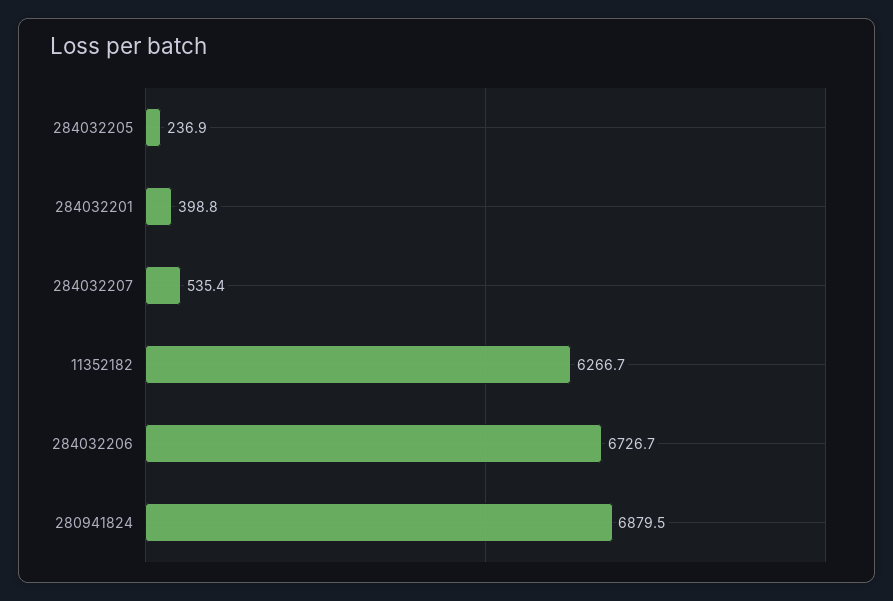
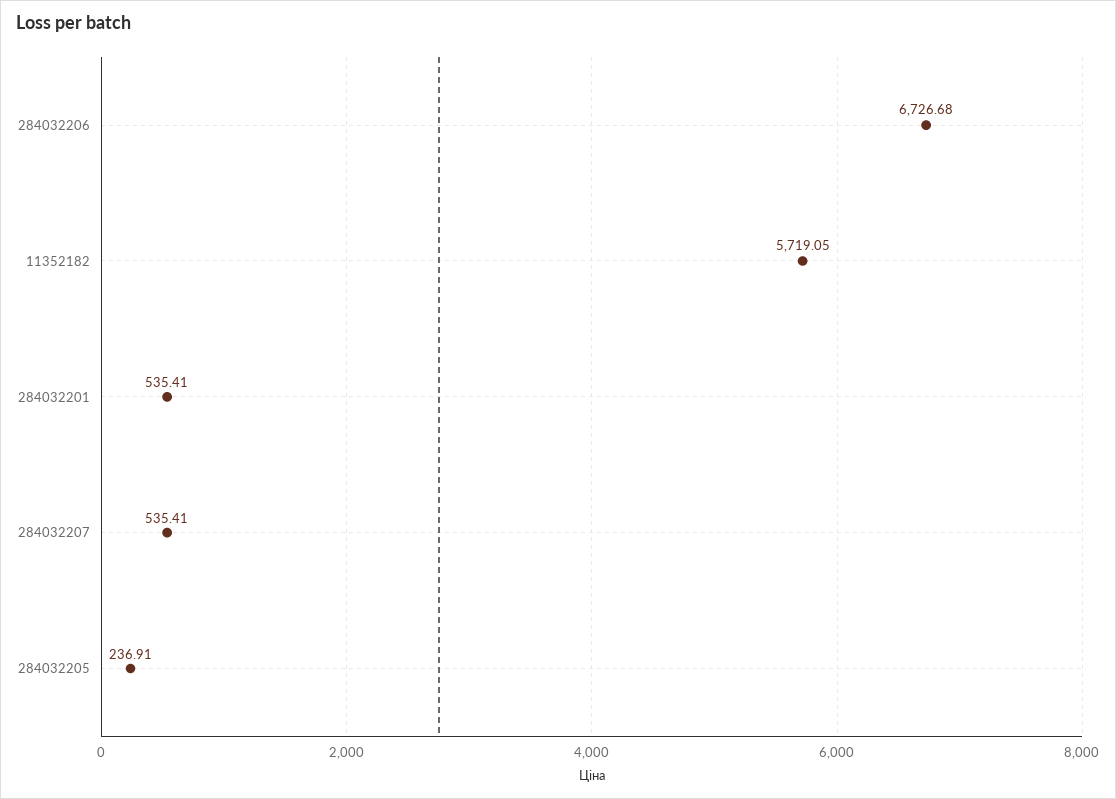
284032201: 398.8 -> 535.41
11352182: 6266.7 -> 5719.05
280941824: 6879.5 -> none

